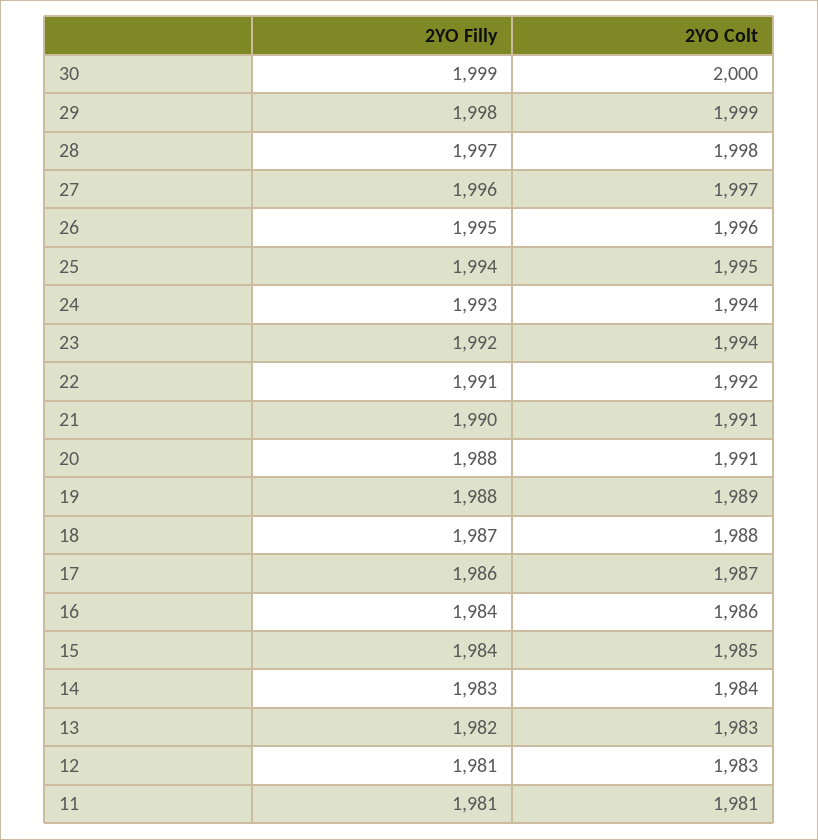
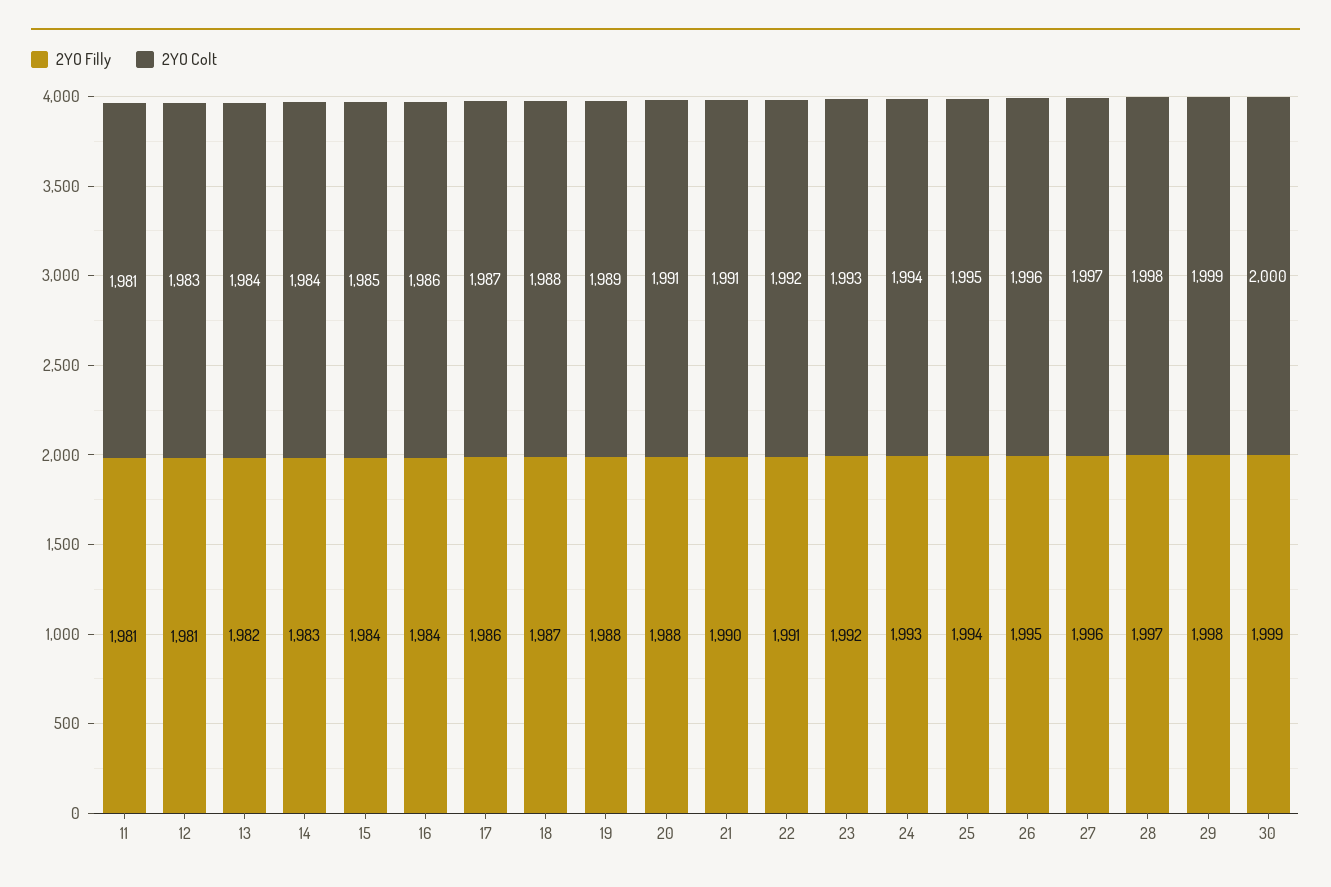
2YO Colt, 23: 1994 -> 1993
2YO Colt, 13: 1983 -> 1984

